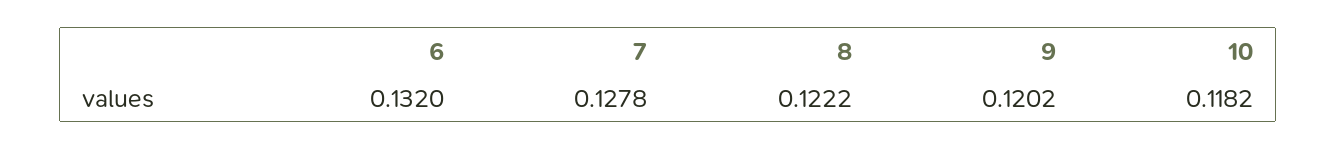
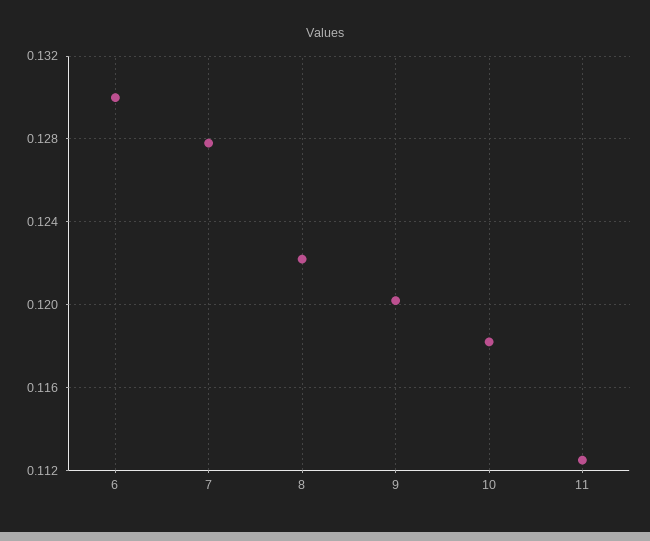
6: 0.132 -> 0.13
11: none -> 0.1125

